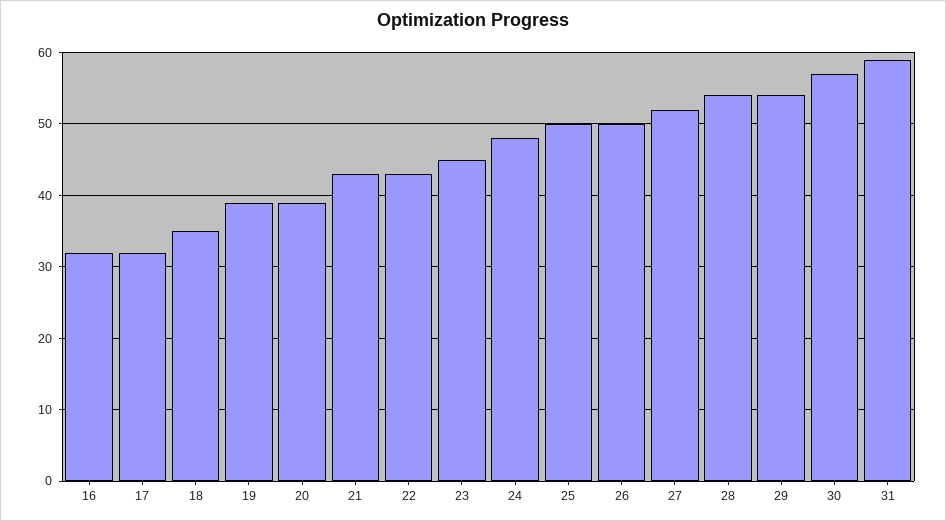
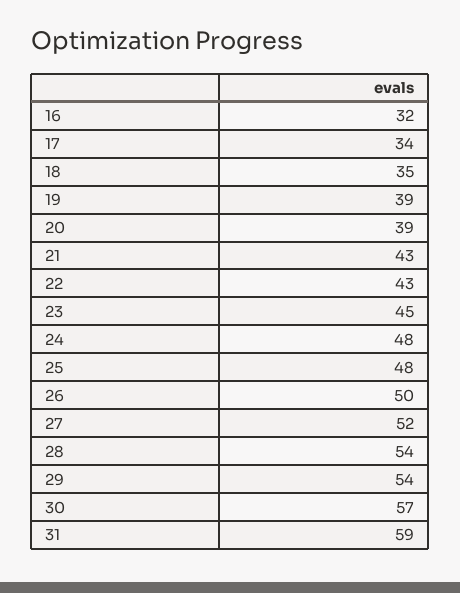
17: 32 -> 34
25: 50 -> 48

